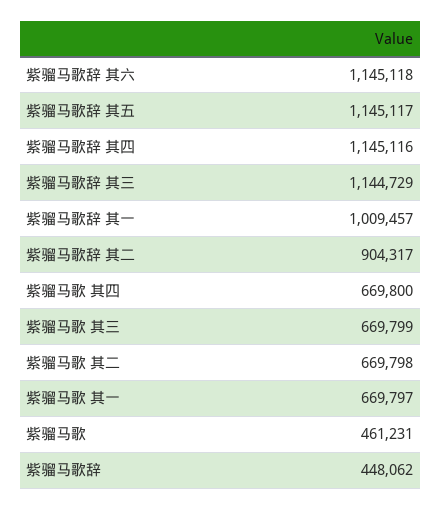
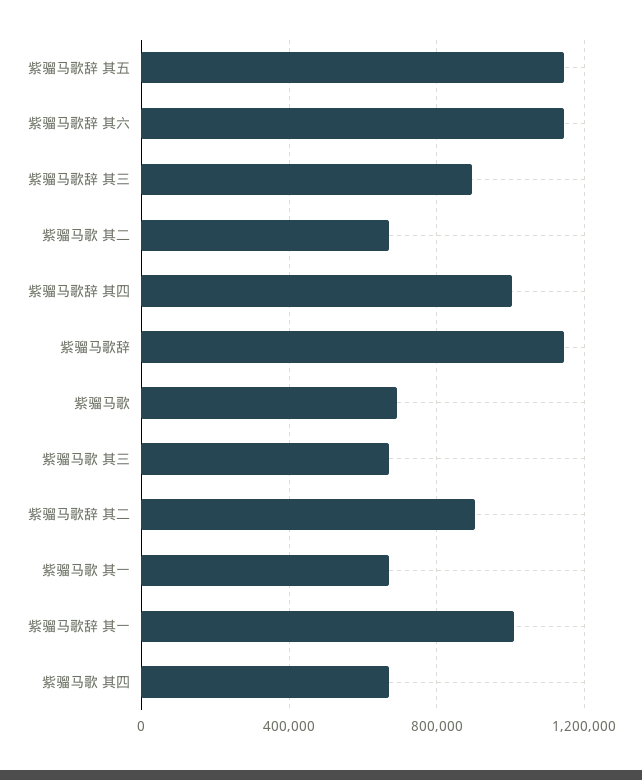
紫骝马歌辞 其四: 1145116 -> 1000000
紫骝马歌辞 其三: 1144729 -> 900000
紫骝马歌: 461231 -> 700000
紫骝马歌辞: 448062 -> 1150000

